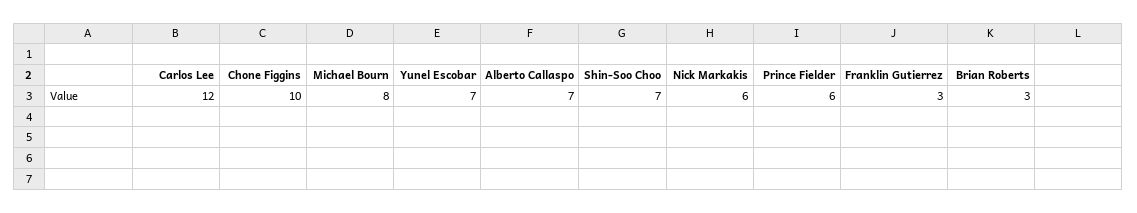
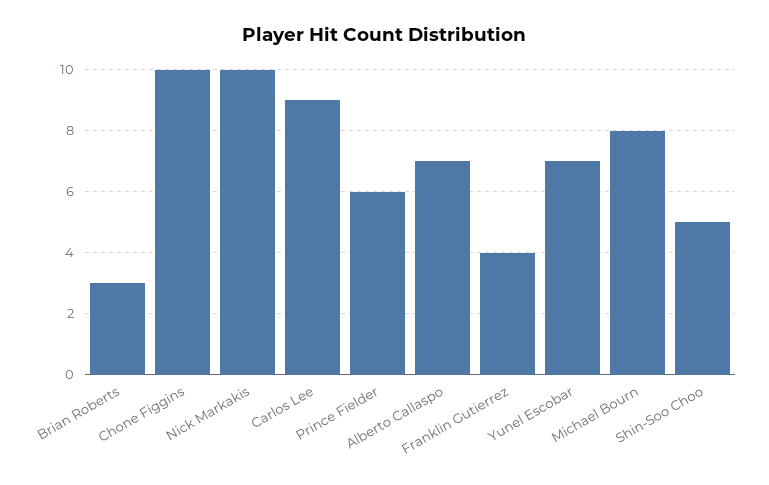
Carlos Lee: 12 -> 9
Shin-Soo Choo: 7 -> 5
Nick Markakis: 6 -> 10
Franklin Gutierrez: 3 -> 4

